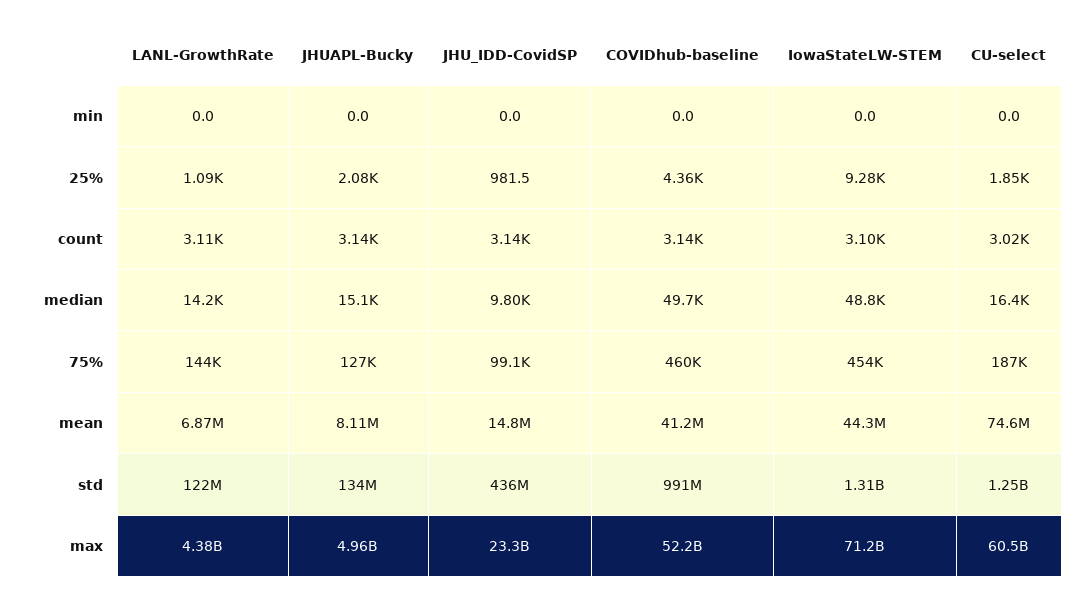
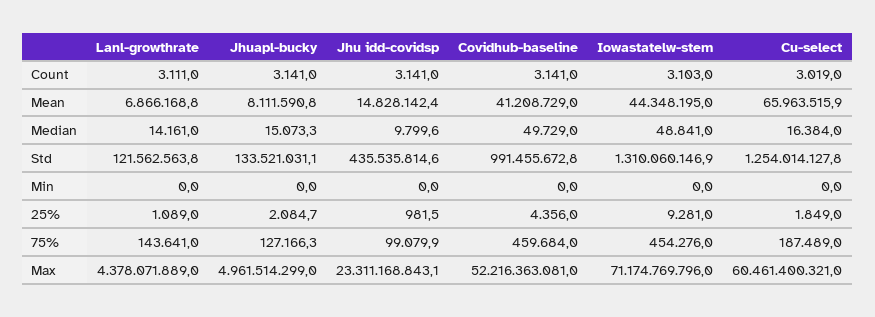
CU-select, mean: 74600000 -> 65963515.9

